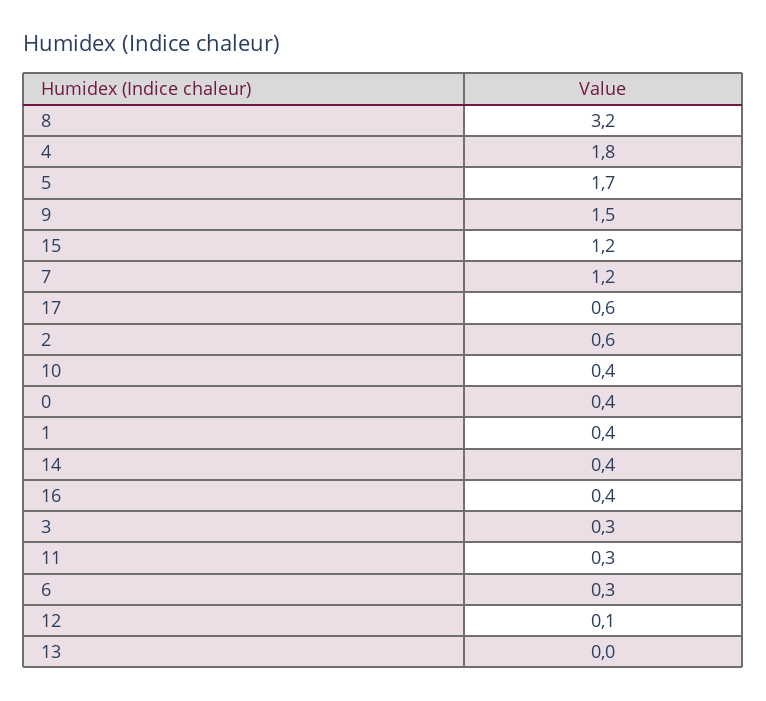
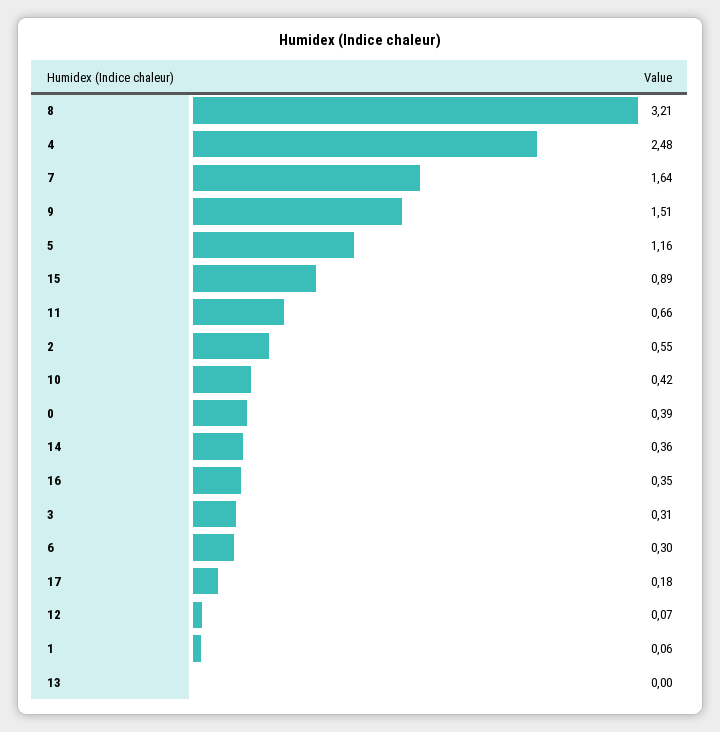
4: 1.8 -> 2.48
5: 1.7 -> 1.16
15: 1.2 -> 0.89
7: 1.2 -> 1.64
17: 0.6 -> 0.18
1: 0.4 -> 0.06
11: 0.3 -> 0.66

